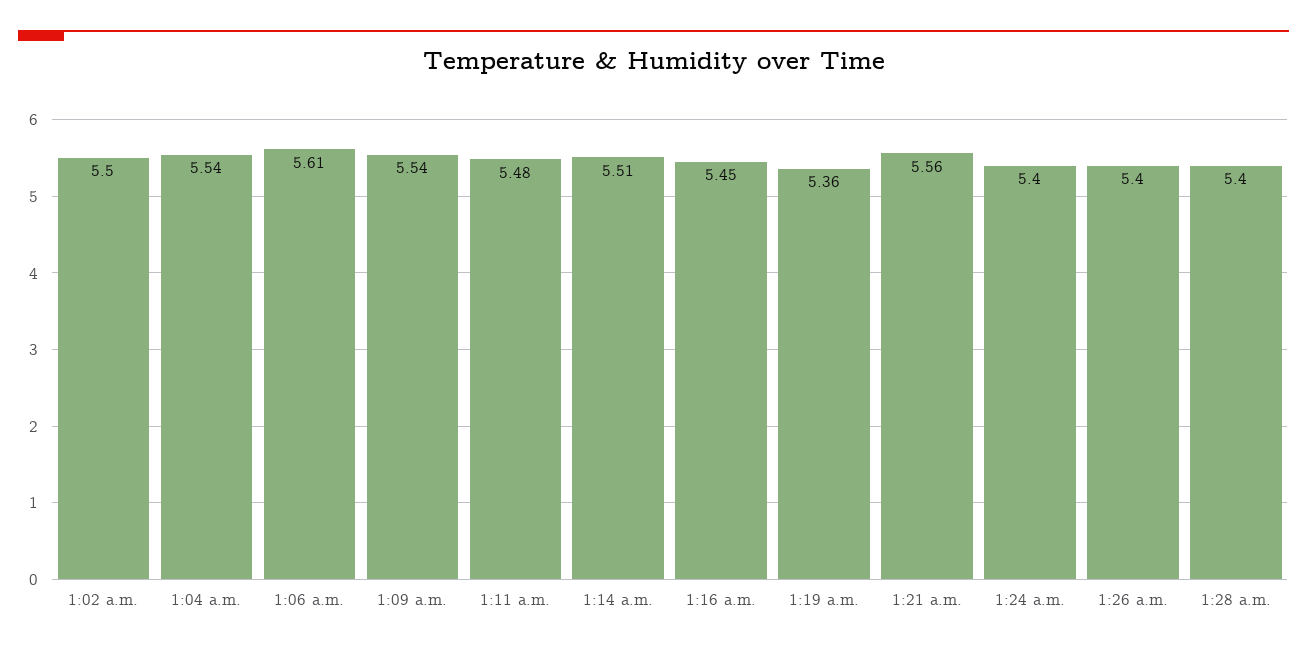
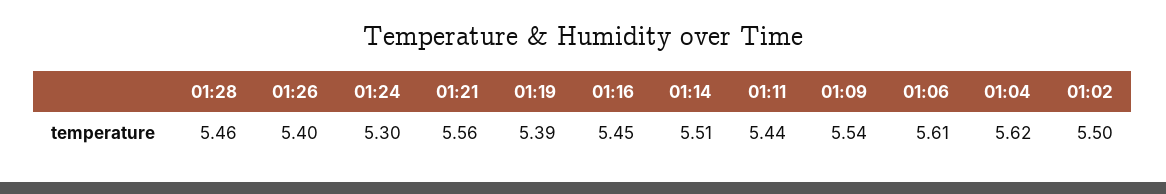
1:04 a.m.: 5.54 -> 5.62
1:11 a.m.: 5.48 -> 5.44
1:19 a.m.: 5.36 -> 5.39
1:24 a.m.: 5.4 -> 5.3
1:28 a.m.: 5.4 -> 5.46

